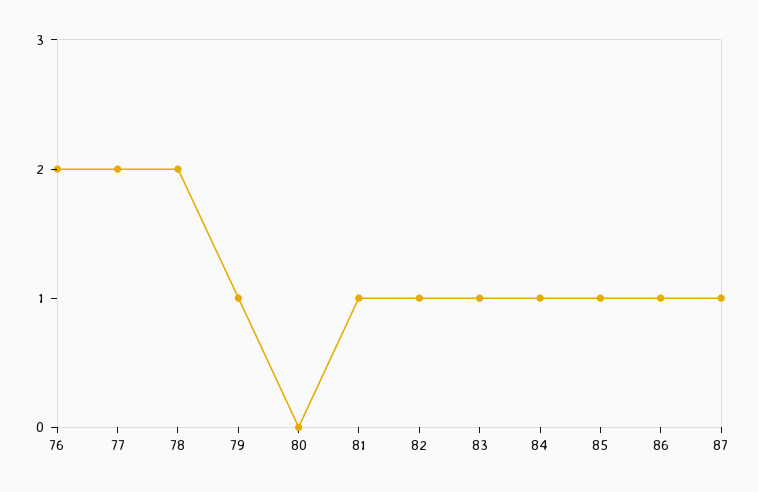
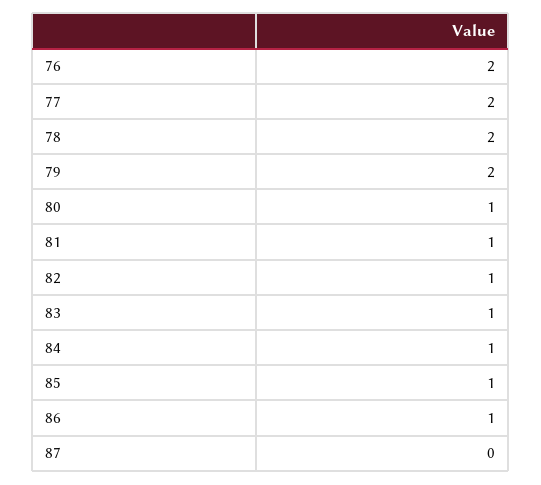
79: 1 -> 2
80: 0 -> 1
87: 1 -> 0

